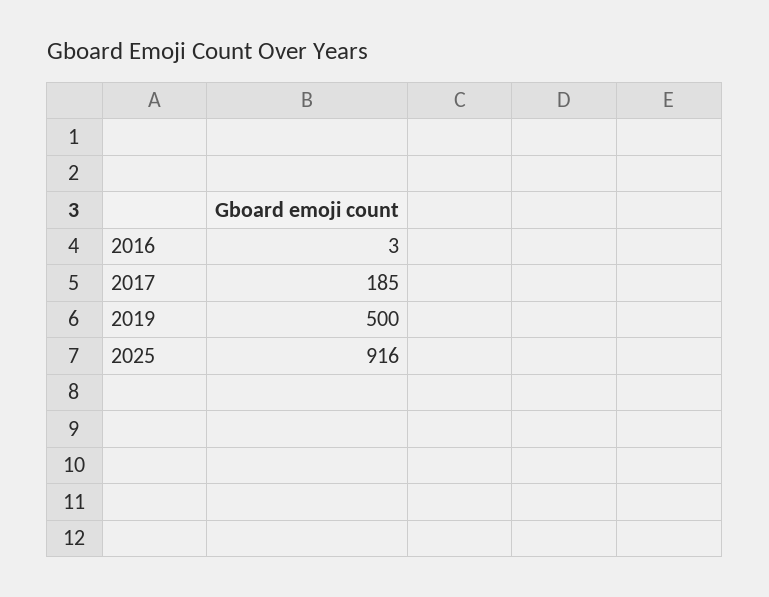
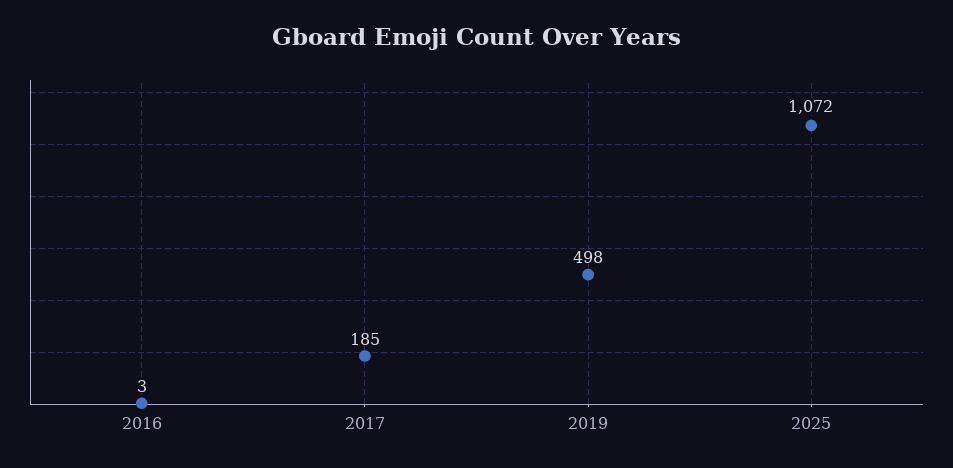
2019: 500 -> 498
2025: 916 -> 1072

